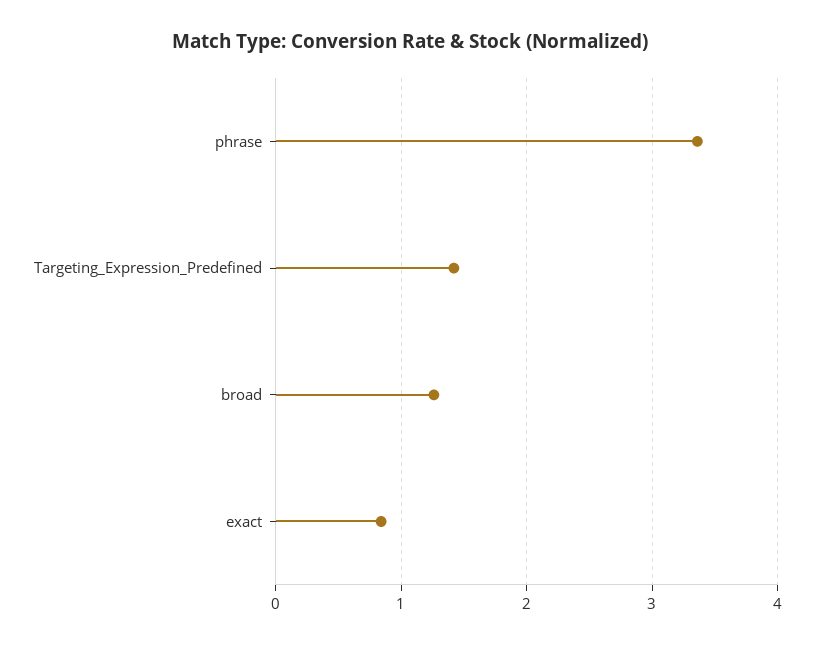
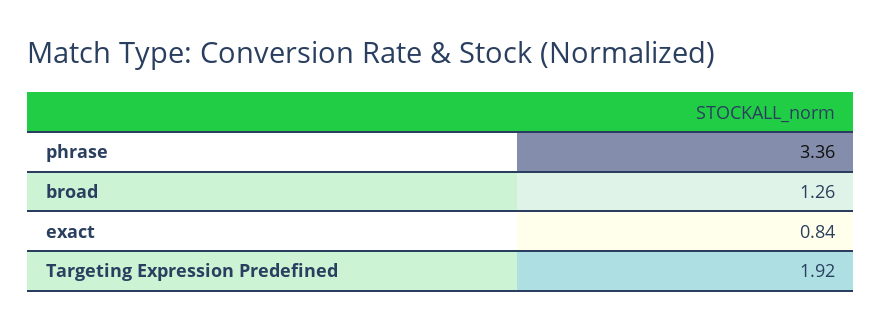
Targeting_Expression_Predefined: 1.4 -> 1.92

